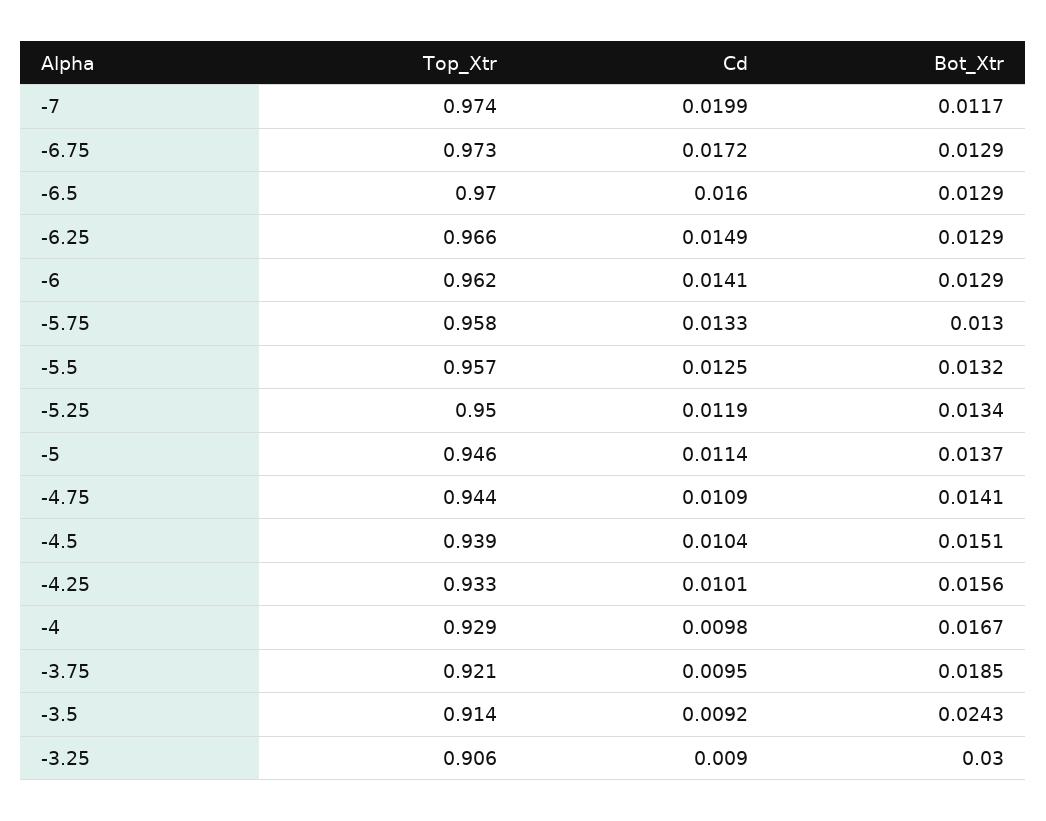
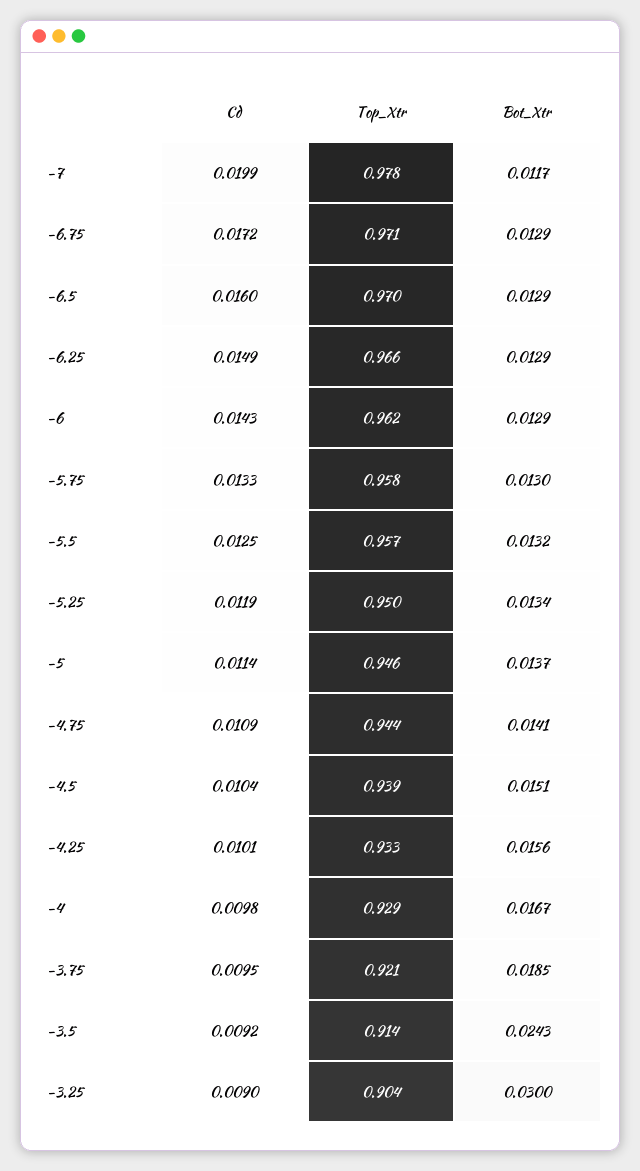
Top_Xtr, -7: 0.974 -> 0.978
Top_Xtr, -6.75: 0.973 -> 0.971
Cd, -6: 0.0141 -> 0.0143
Top_Xtr, -3.25: 0.906 -> 0.904

